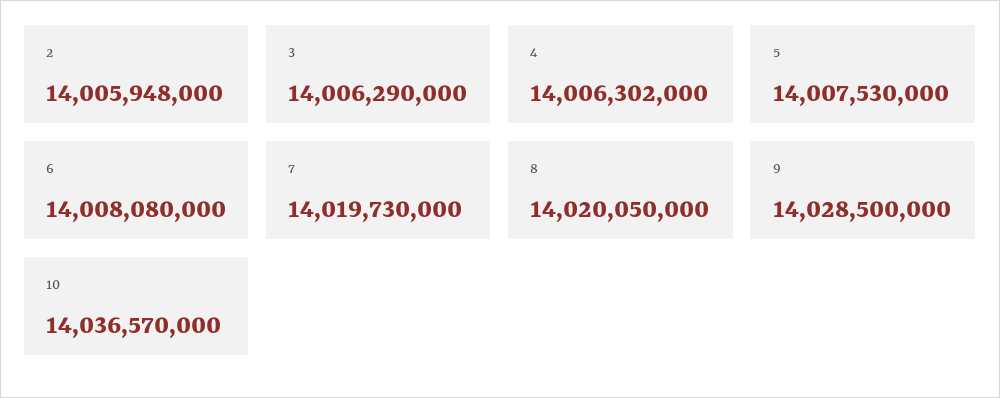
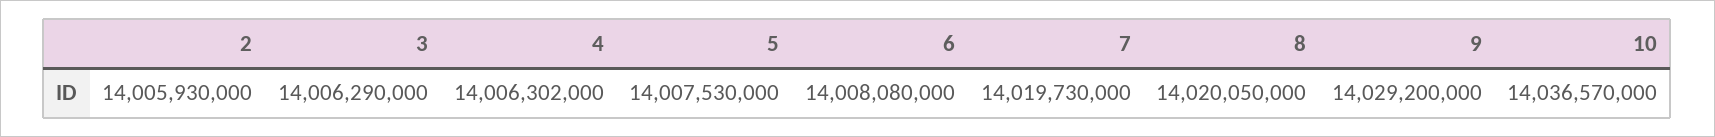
2: 14005948000 -> 14005930000
9: 14028500000 -> 14029200000

